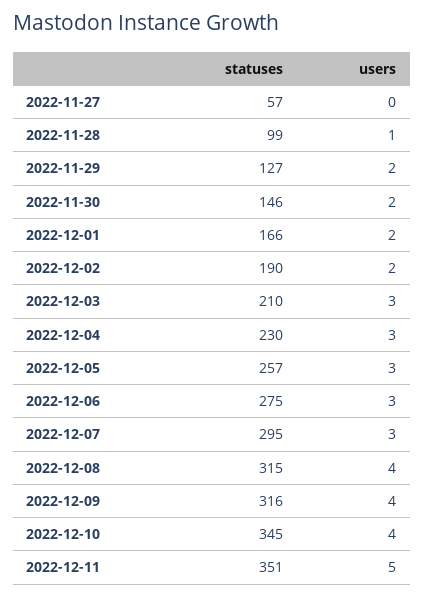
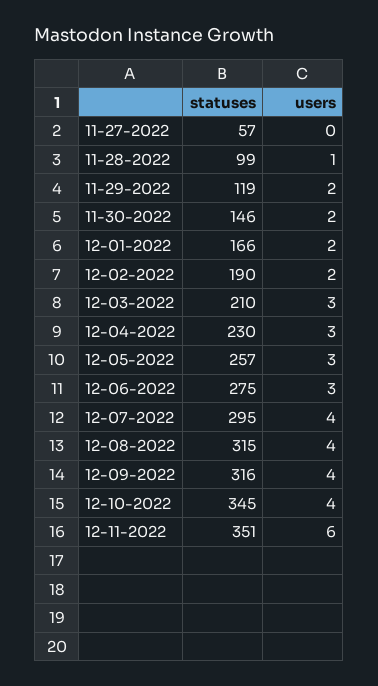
statuses, 2022-11-29: 127 -> 119
users, 2022-12-07: 3 -> 4
users, 2022-12-11: 5 -> 6

